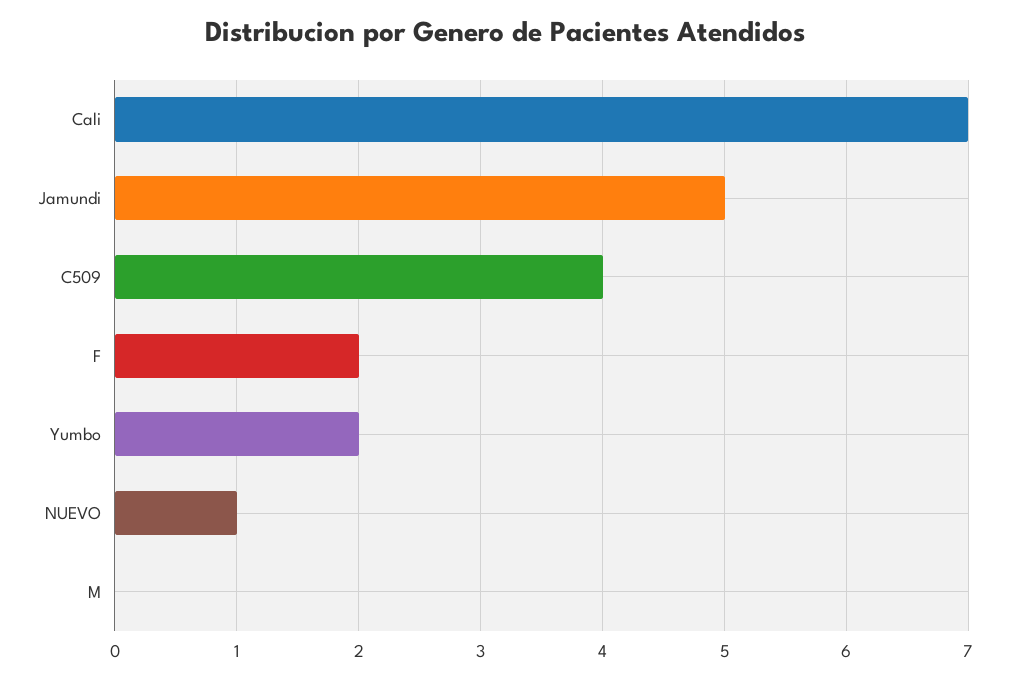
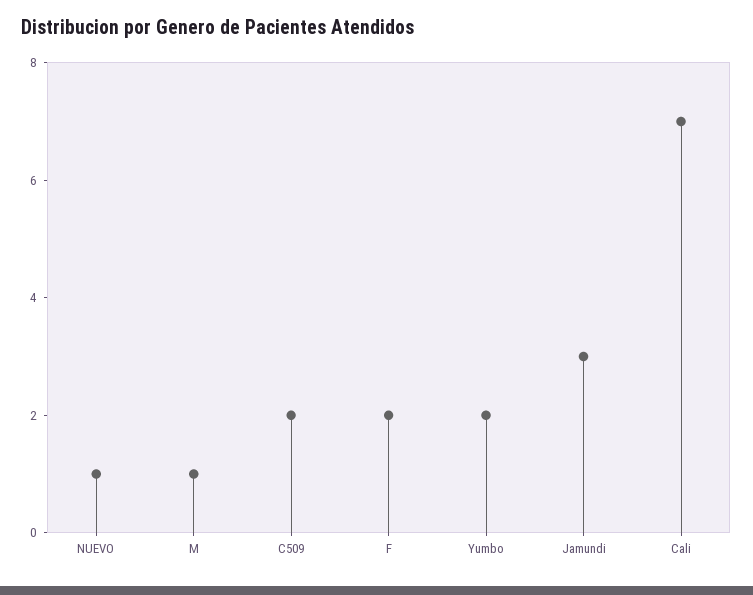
Jamundi: 5 -> 3
C509: 4 -> 2
M: 0 -> 1

